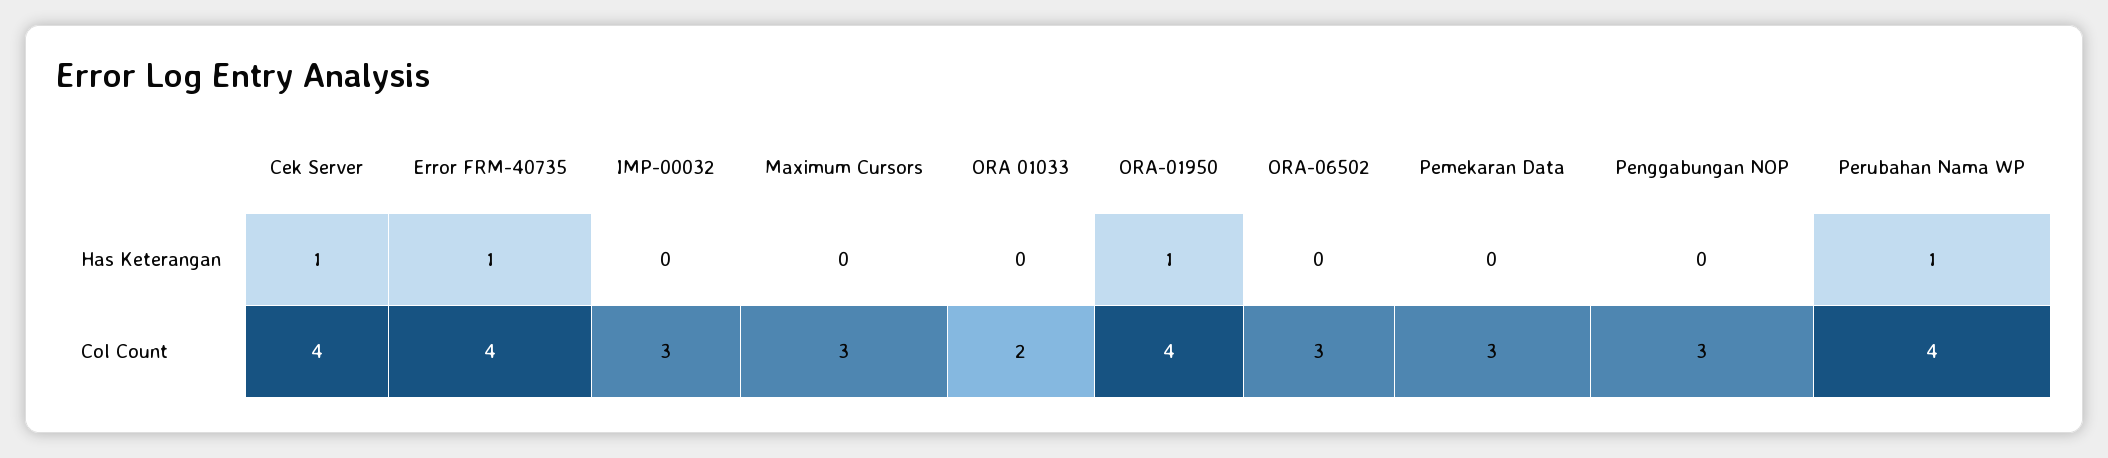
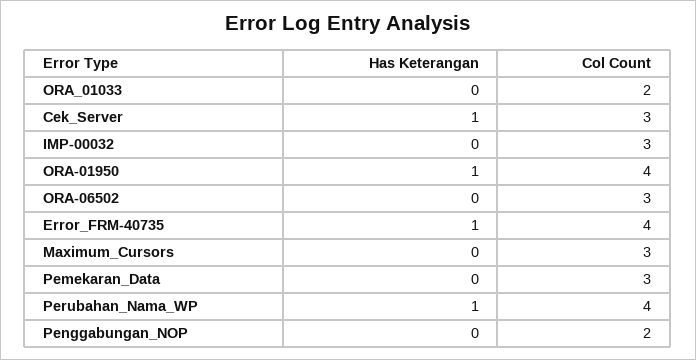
Cek Server, Col Count: 4 -> 3
Penggabungan NOP, Col Count: 3 -> 2

